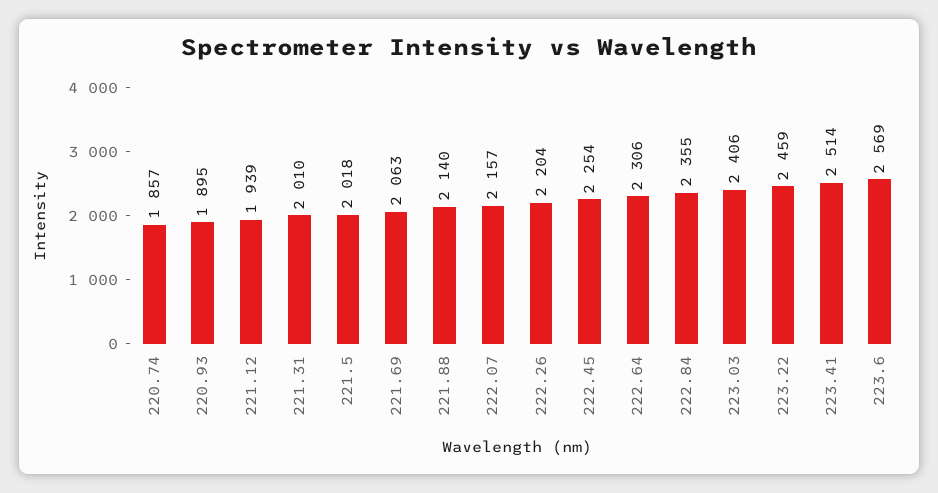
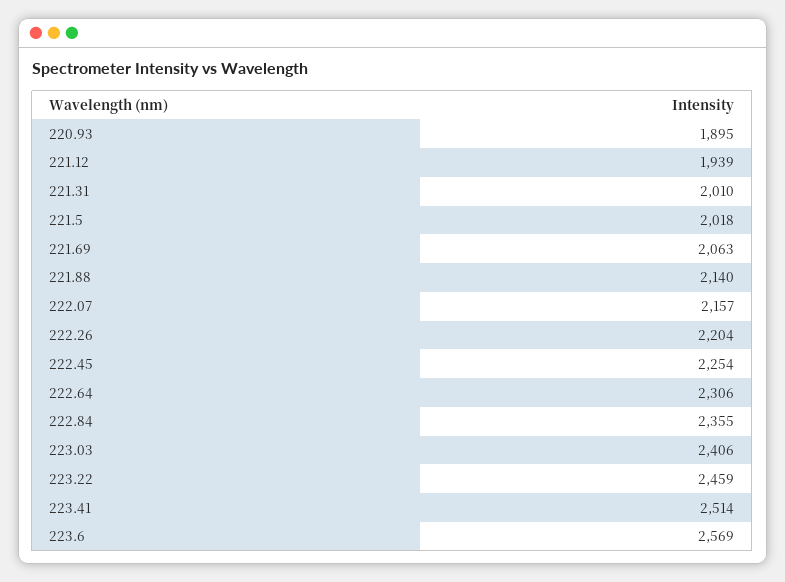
220.74: 1857 -> none

